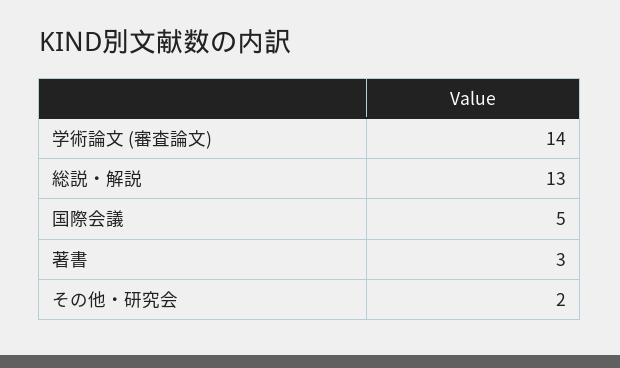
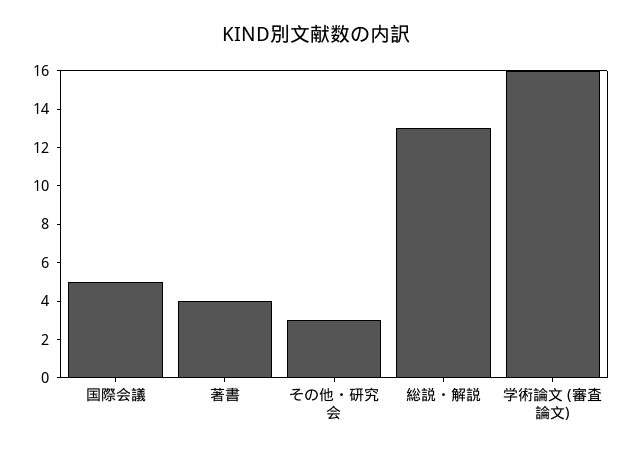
学術論文 (審査論文): 14 -> 16
著書: 3 -> 4
その他・研究会: 2 -> 3

